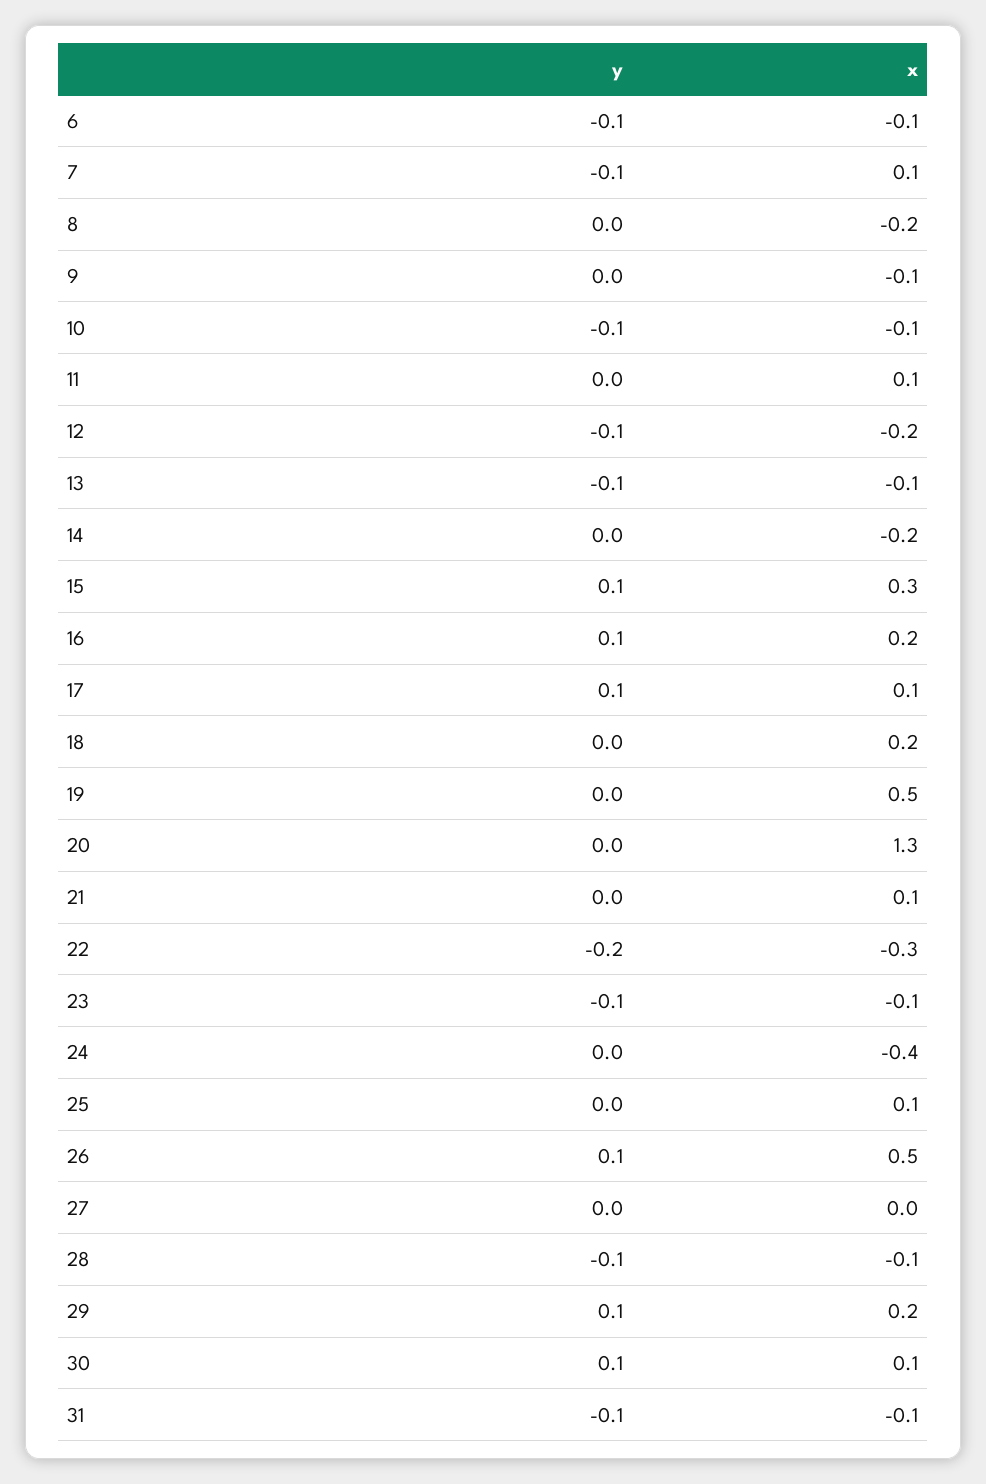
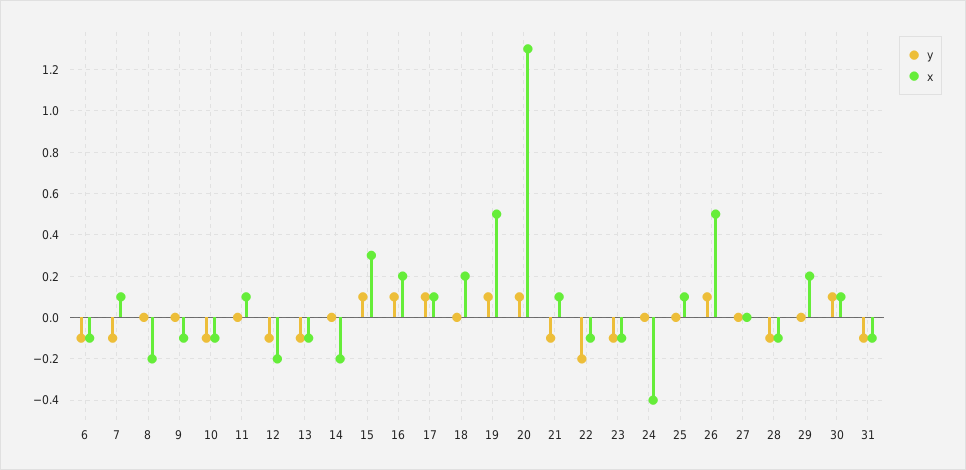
y, 19: 0 -> 0.1
y, 20: 0 -> 0.1
y, 21: 0 -> -0.1
x, 22: -0.3 -> -0.1
y, 29: 0.1 -> 0

